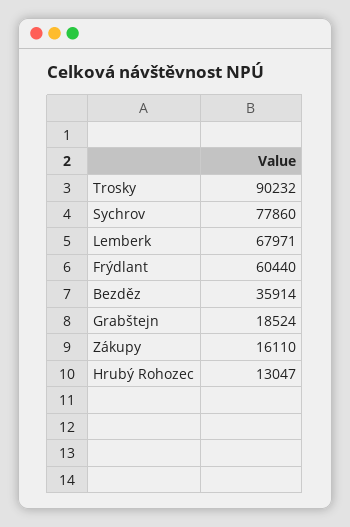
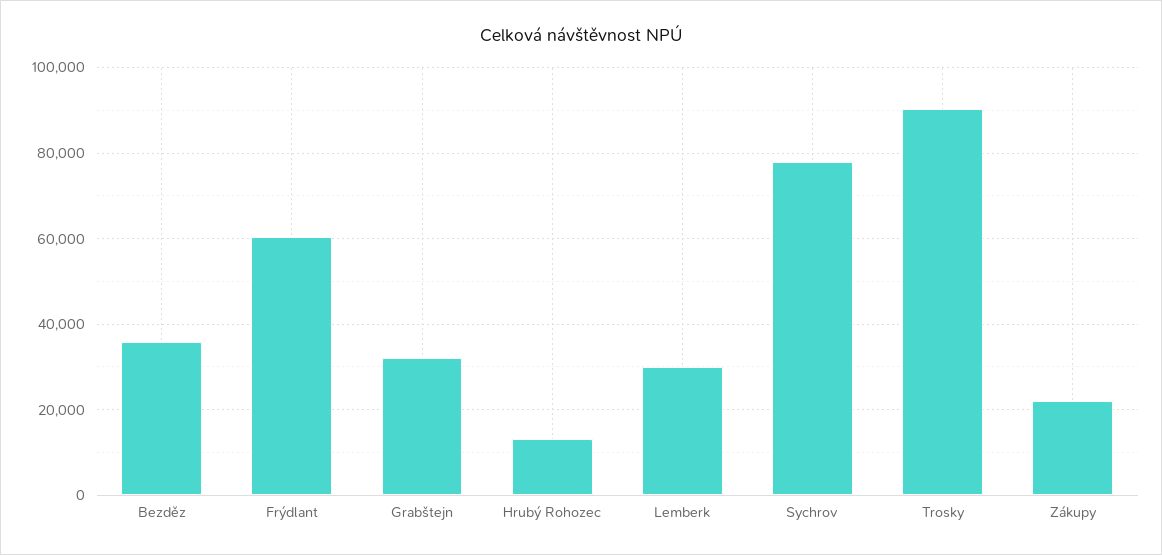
Lemberk: 67971 -> 30000
Grabštejn: 18524 -> 32000
Zákupy: 16110 -> 22000

